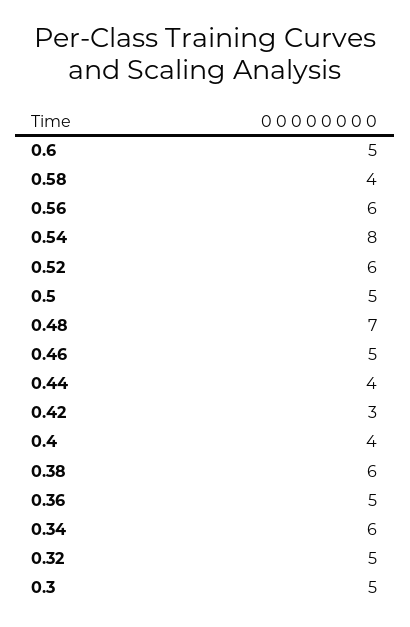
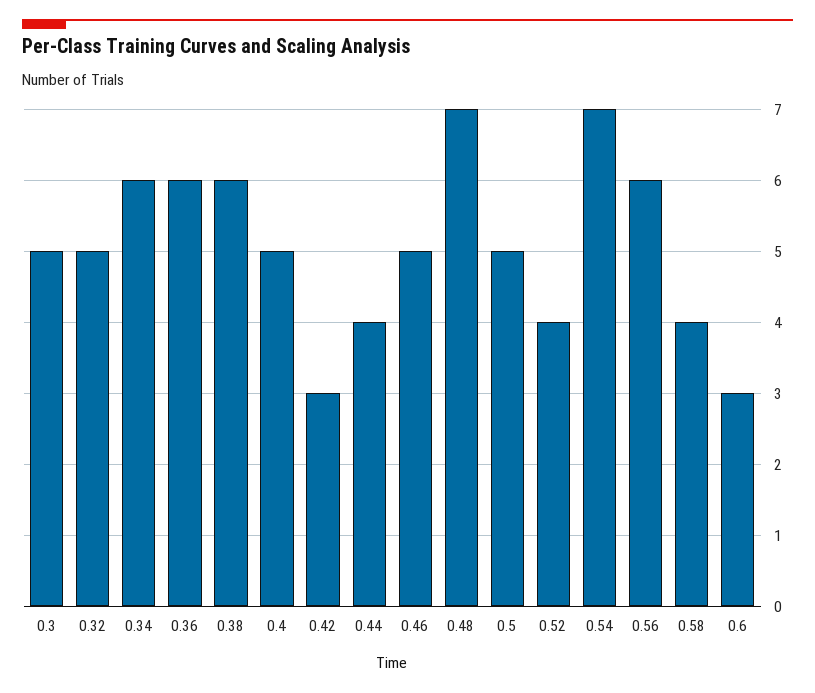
0.6: 5 -> 3
0.54: 8 -> 7
0.52: 6 -> 4
0.4: 4 -> 5
0.36: 5 -> 6

